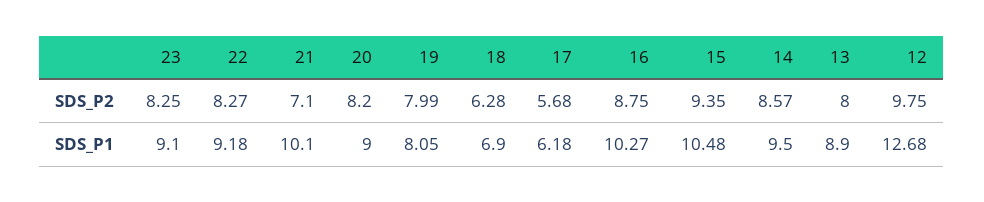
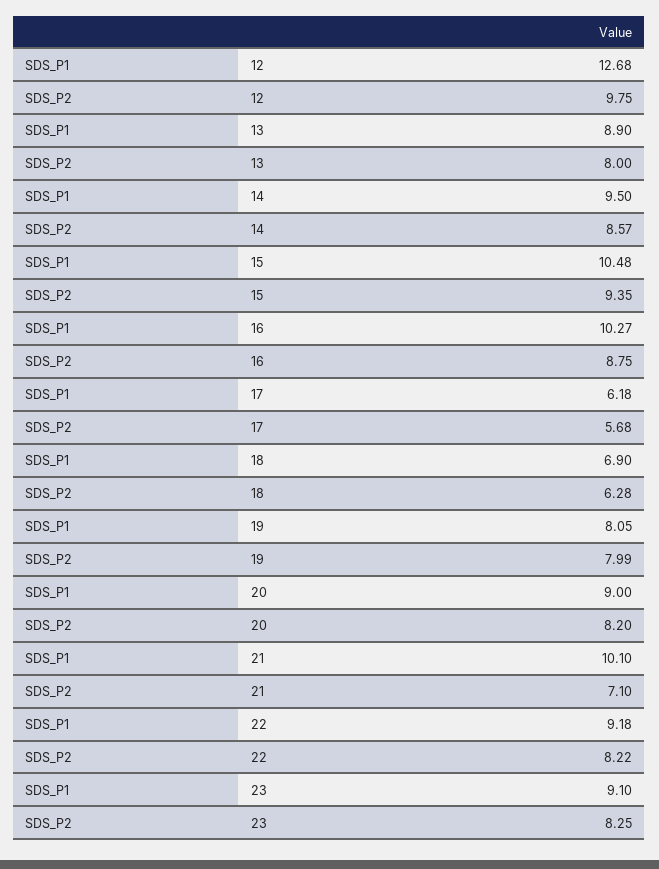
22, SDS_P2: 8.27 -> 8.22

